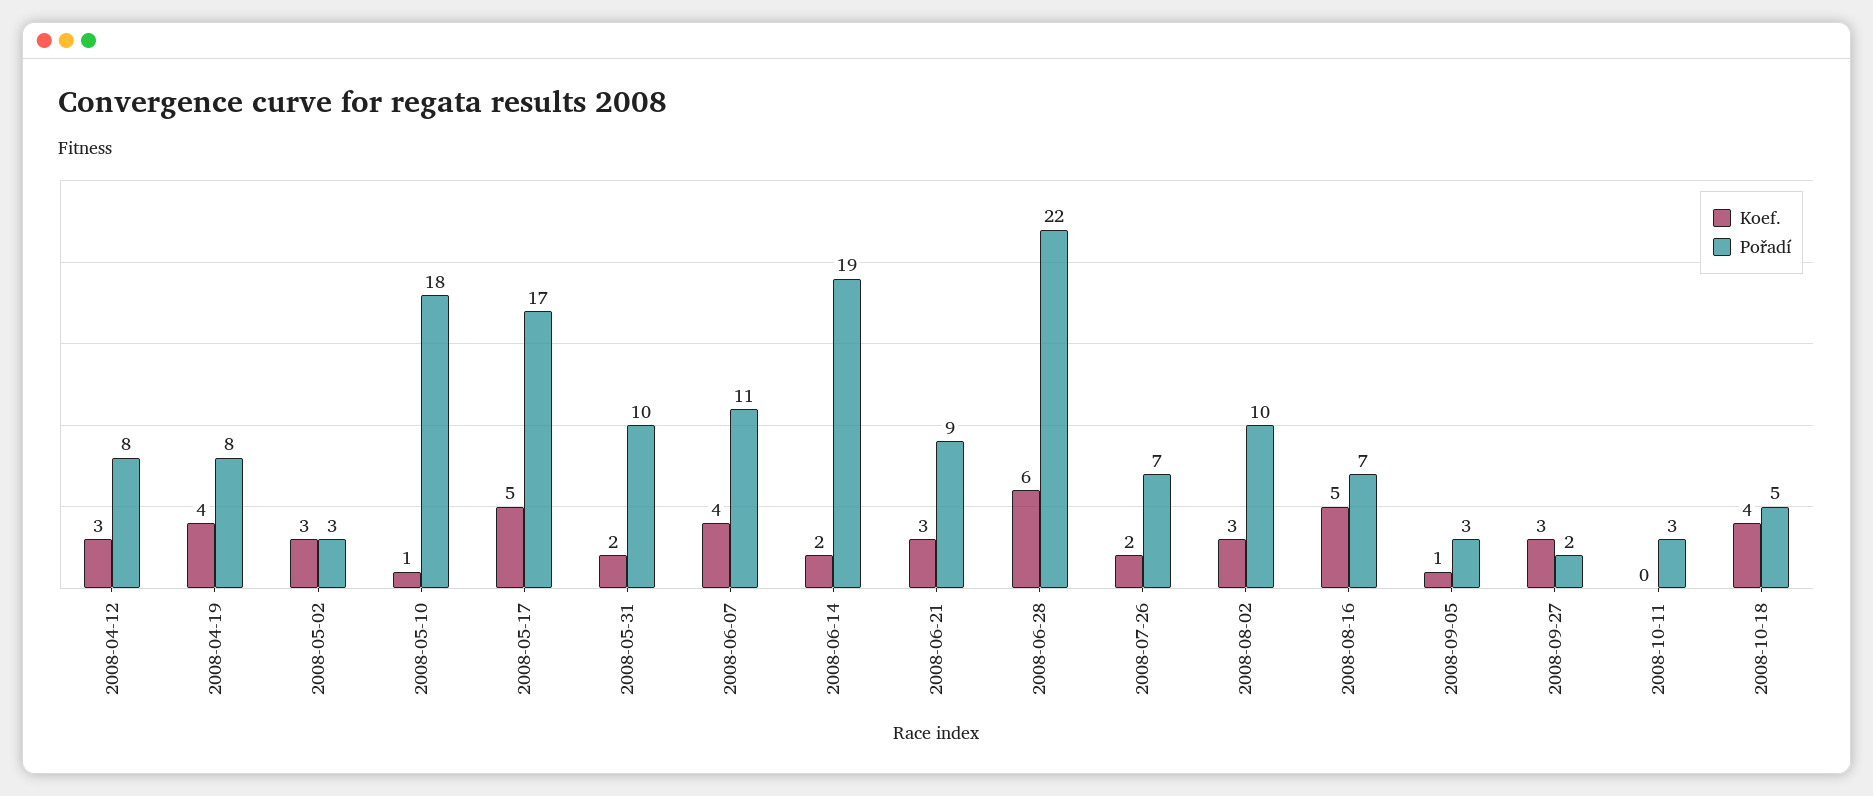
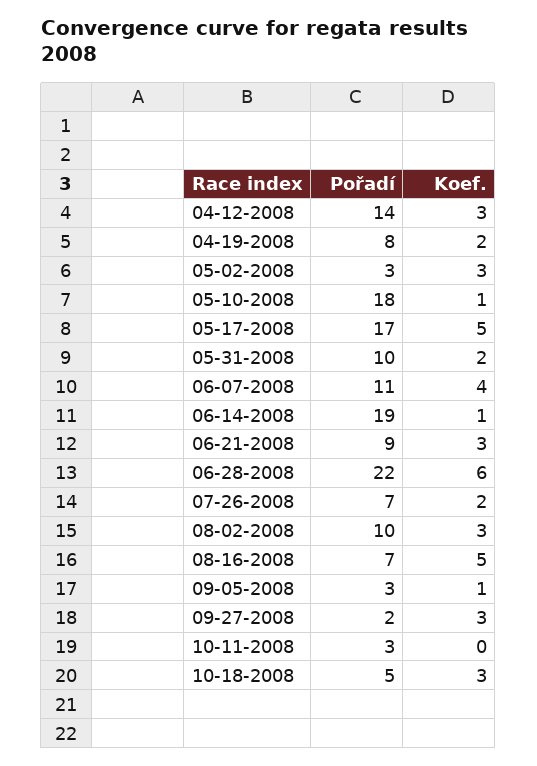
Pořadí, 2008-04-12: 8 -> 14
Koef., 2008-04-19: 4 -> 2
Koef., 2008-06-14: 2 -> 1
Koef., 2008-10-18: 4 -> 3

